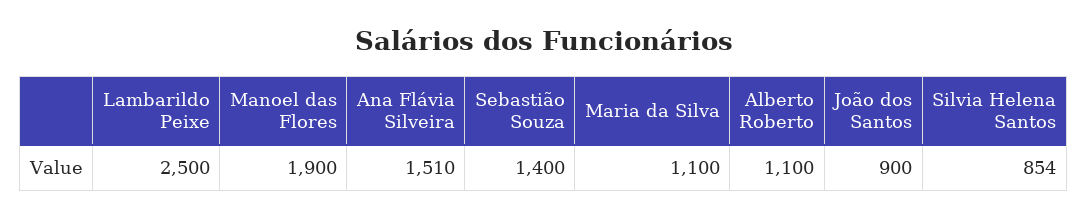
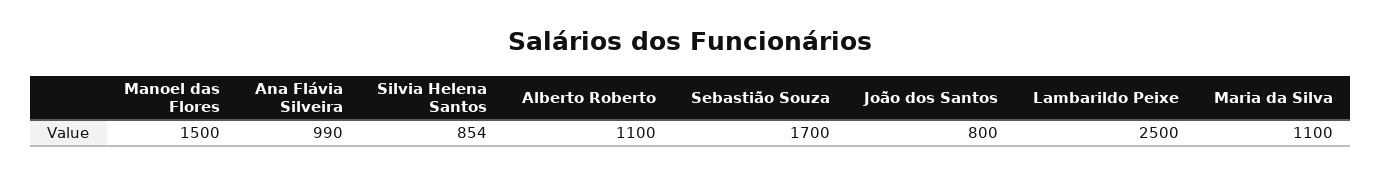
Manoel das Flores: 1900 -> 1500
Ana Flávia Silveira: 1510 -> 990
Sebastião Souza: 1400 -> 1700
João dos Santos: 900 -> 800

